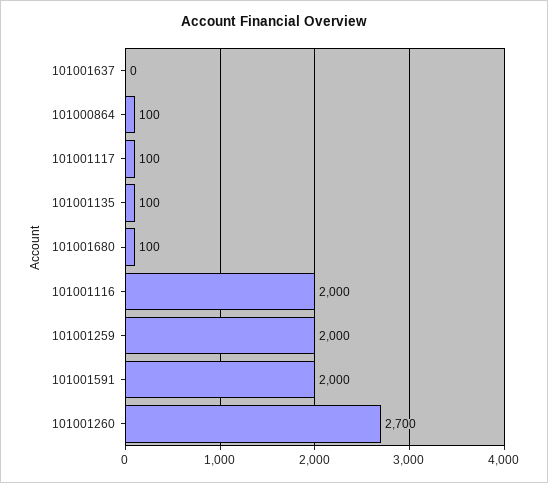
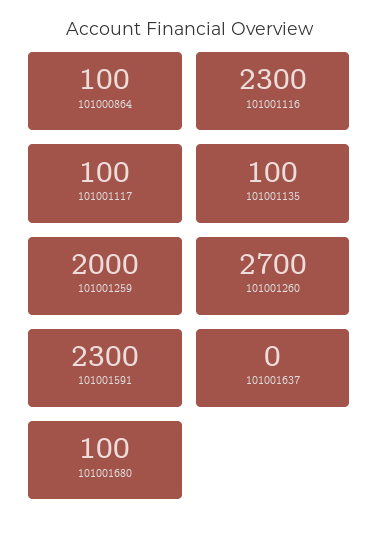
101001116: 2000 -> 2300
101001591: 2000 -> 2300

